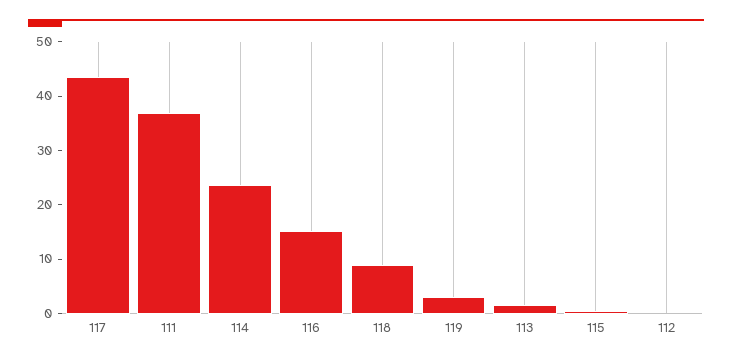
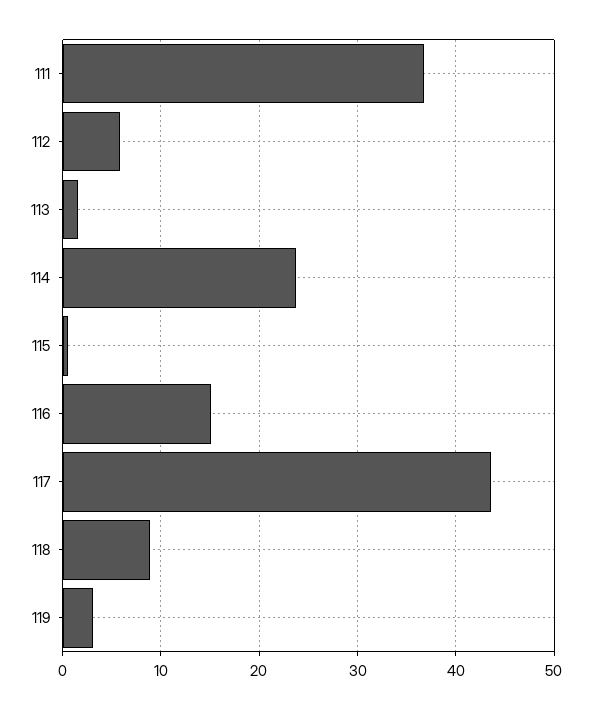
112: 0 -> 6

